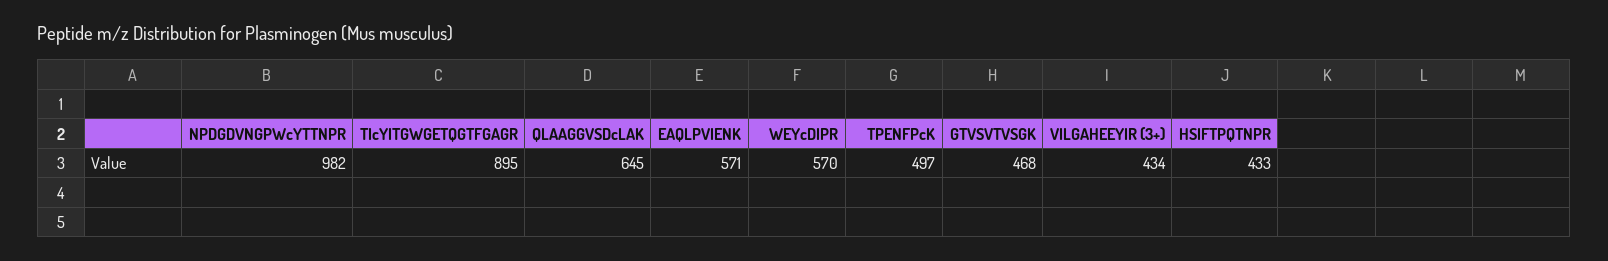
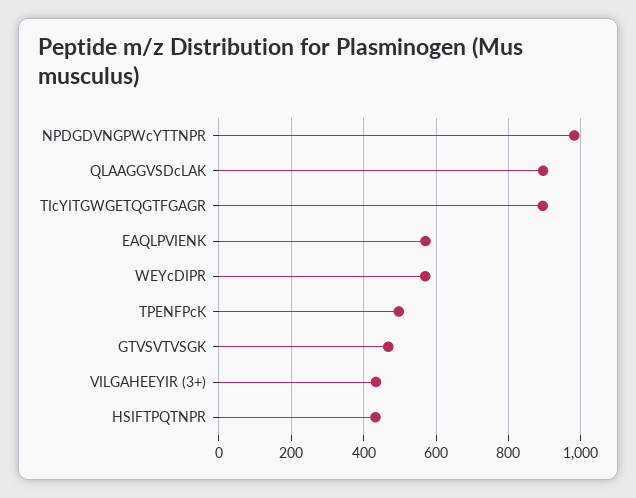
QLAAGGVSDcLAK: 645 -> 900

